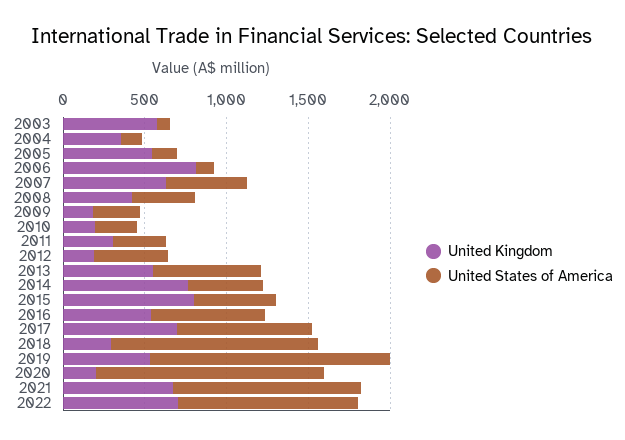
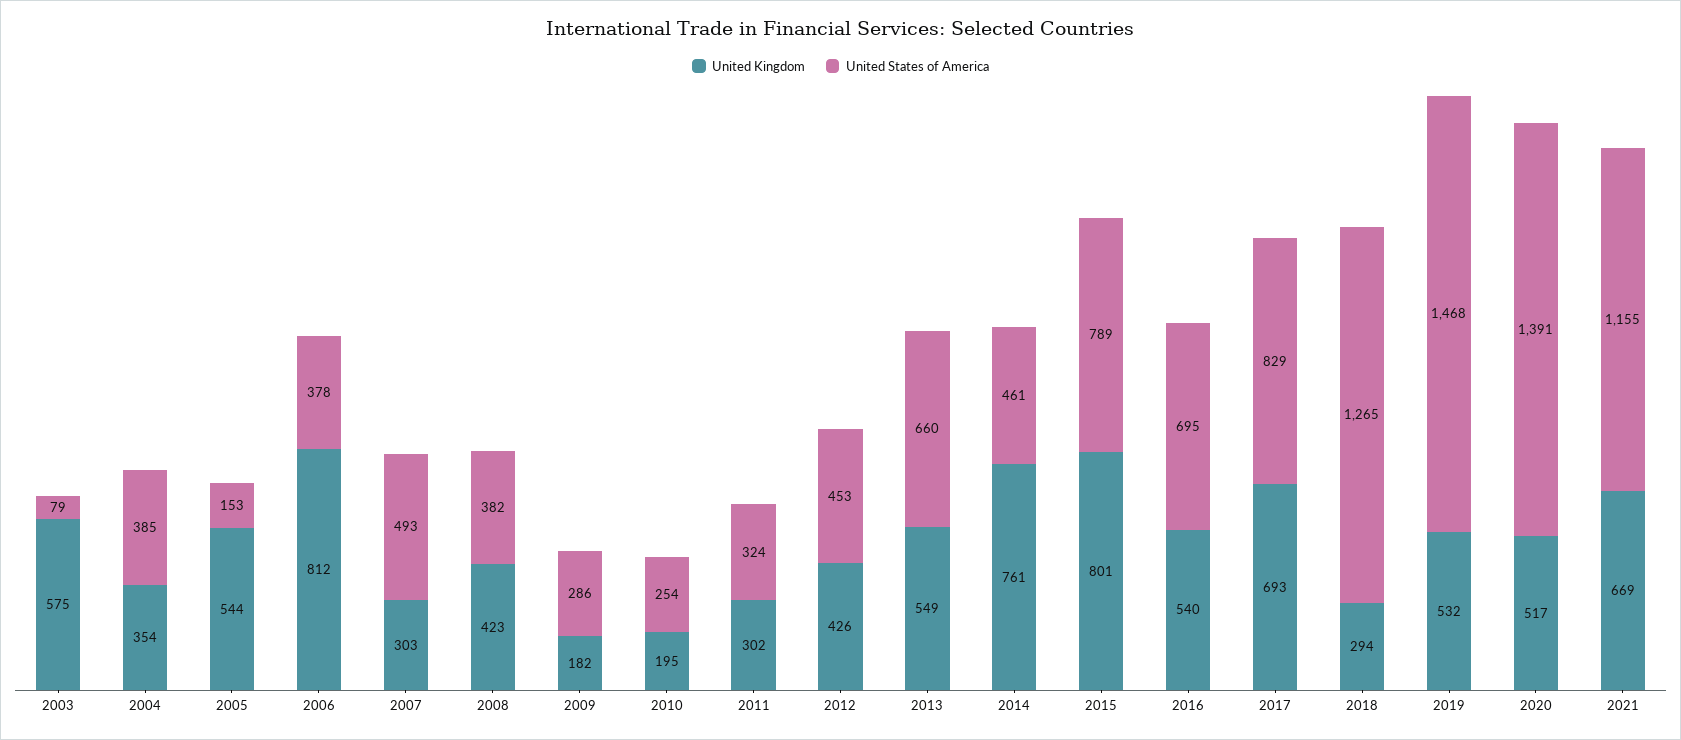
United States of America, 2004: 100 -> 385
United States of America, 2006: 100 -> 378
United Kingdom, 2007: 600 -> 303
United Kingdom, 2012: 200 -> 426
United States of America, 2015: 500 -> 789
United Kingdom, 2020: 200 -> 517
United Kingdom, 2022: 700 -> none
United States of America, 2022: 1100 -> none

